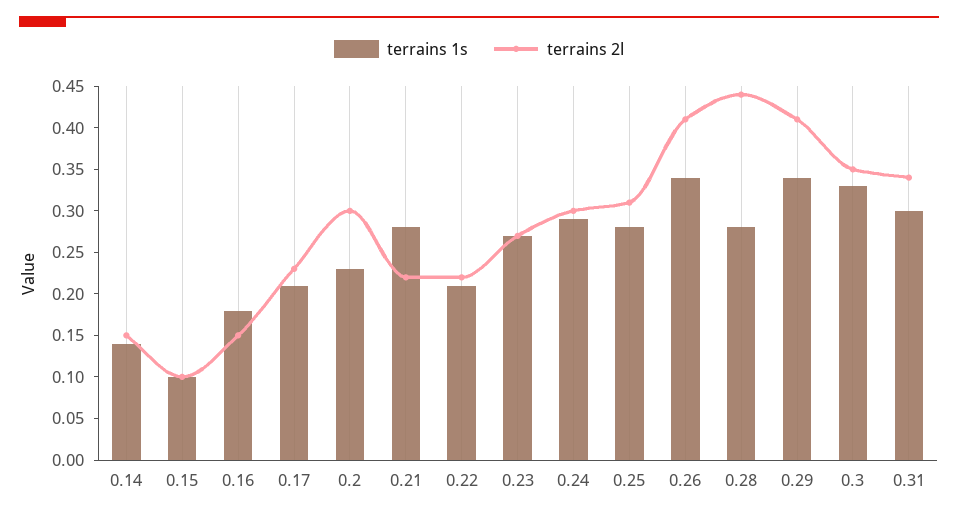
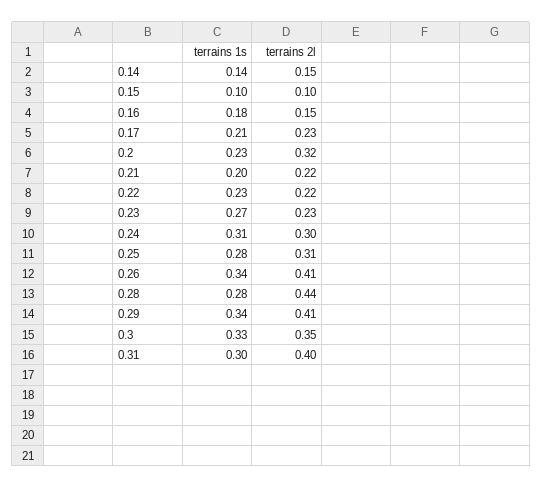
terrains 2l, 0.2: 0.3 -> 0.32
terrains 1s, 0.21: 0.28 -> 0.2
terrains 1s, 0.22: 0.21 -> 0.23
terrains 2l, 0.23: 0.27 -> 0.23
terrains 1s, 0.24: 0.29 -> 0.31
terrains 2l, 0.31: 0.34 -> 0.4

